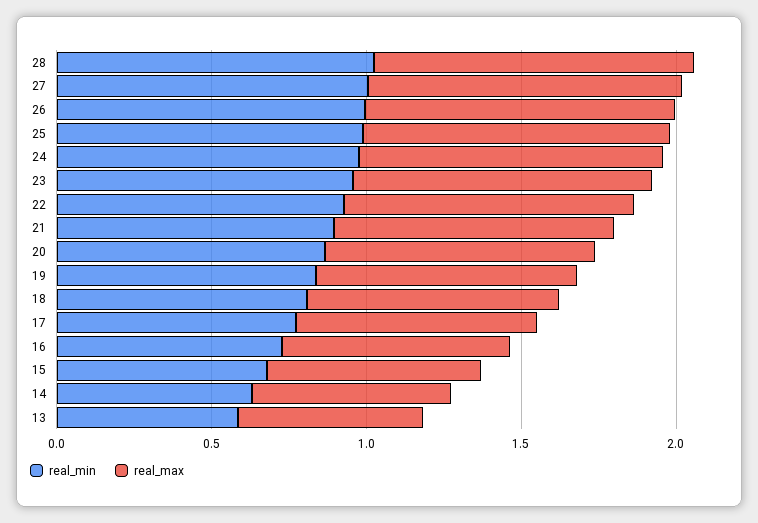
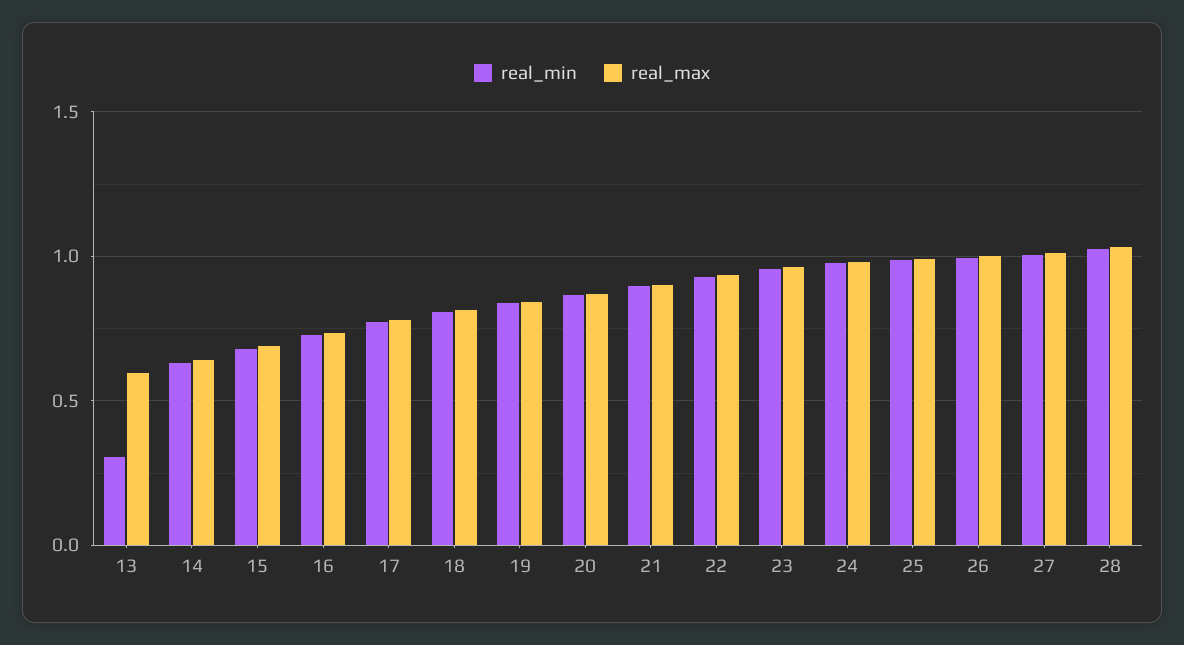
real_min, 13: 0.6 -> 0.3

